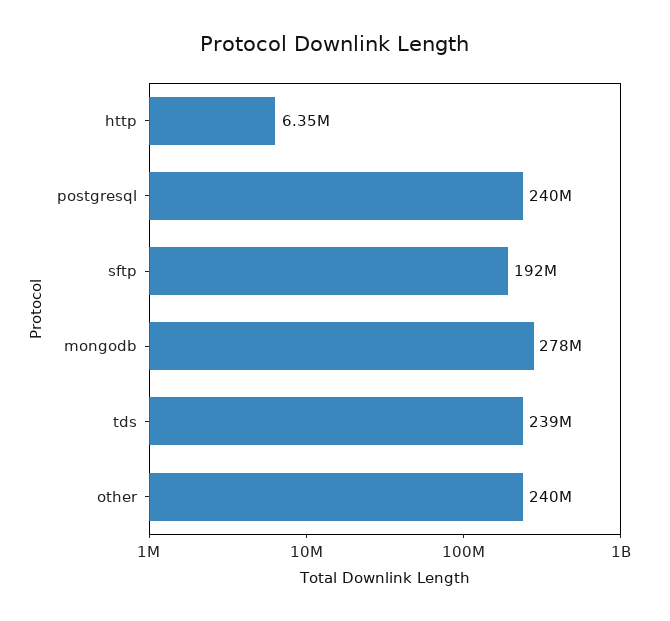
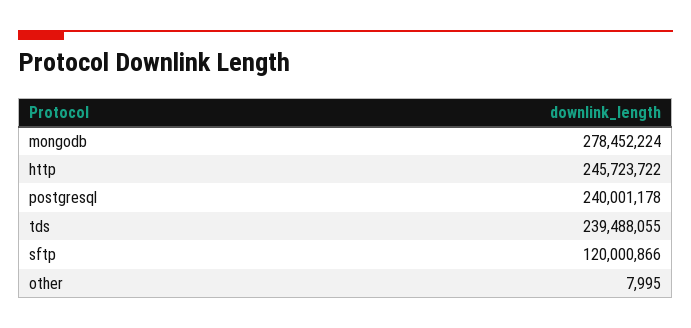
http: 6350000 -> 245723722
sftp: 192000000 -> 120000866
other: 240000000 -> 7995

